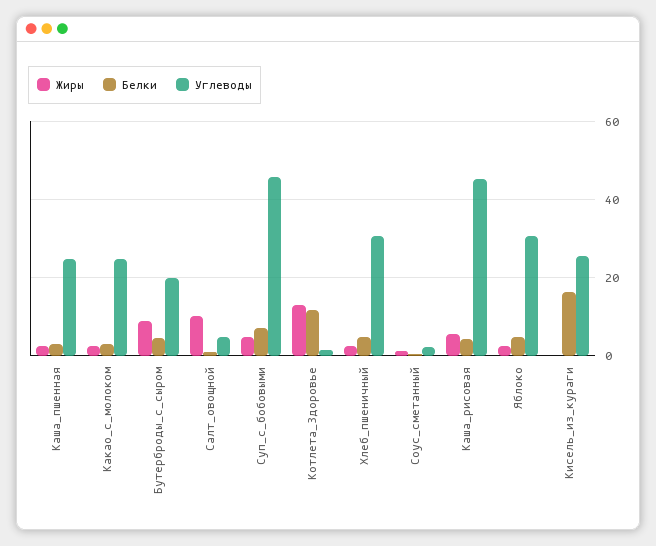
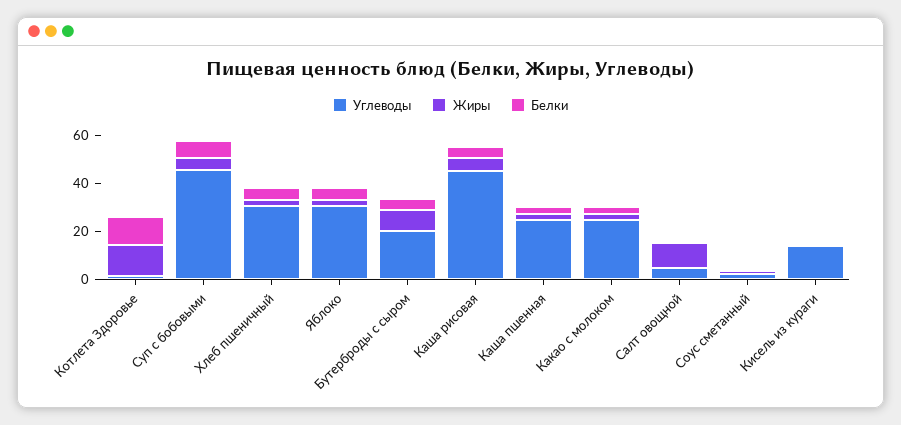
Белки, Кисель_из_кураги: 16 -> 0
Углеводы, Кисель_из_кураги: 26 -> 15

